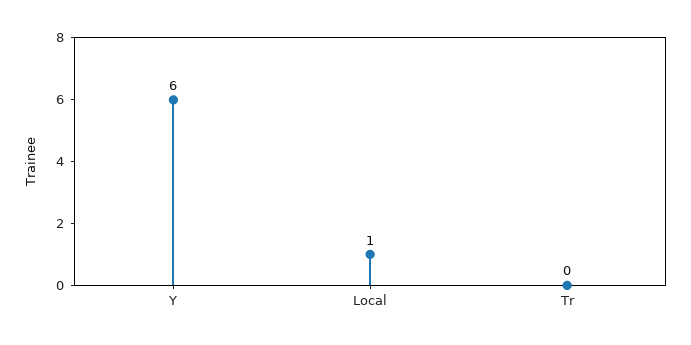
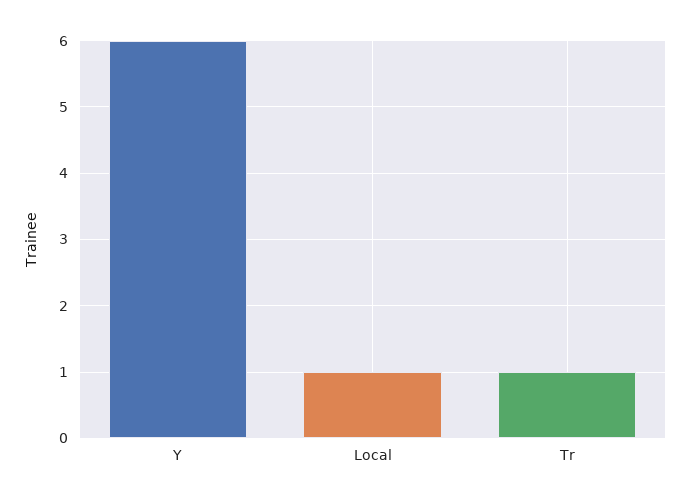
Tr: 0 -> 1

